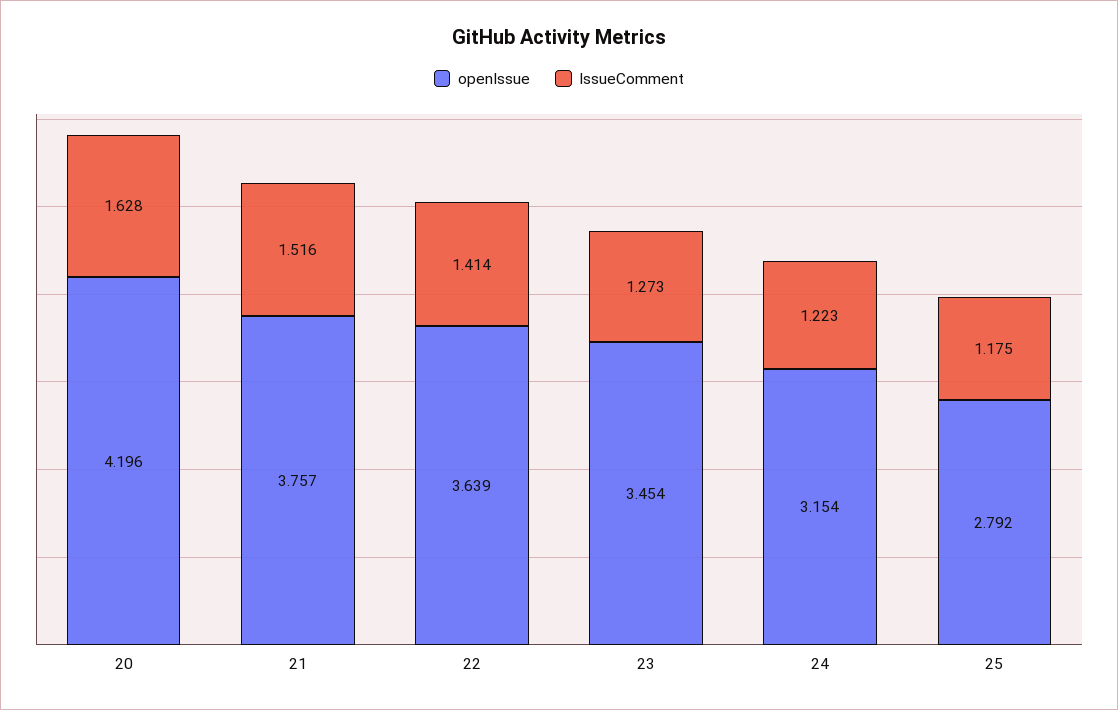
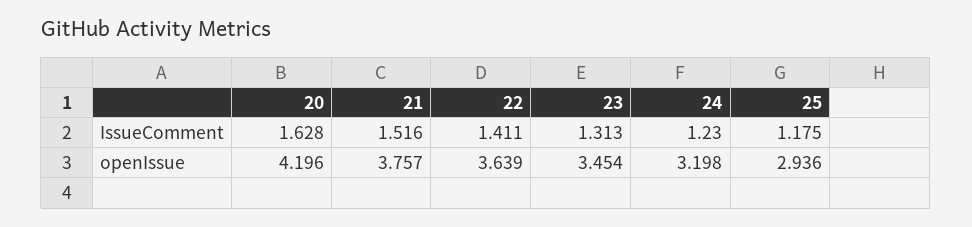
IssueComment, 22: 1.414 -> 1.411
IssueComment, 23: 1.273 -> 1.313
openIssue, 24: 3.154 -> 3.198
IssueComment, 24: 1.223 -> 1.23
openIssue, 25: 2.792 -> 2.936

